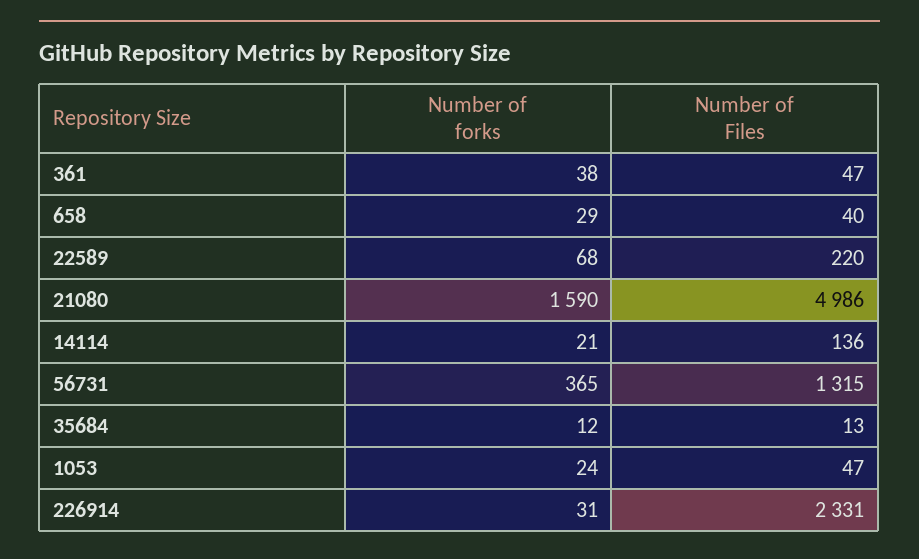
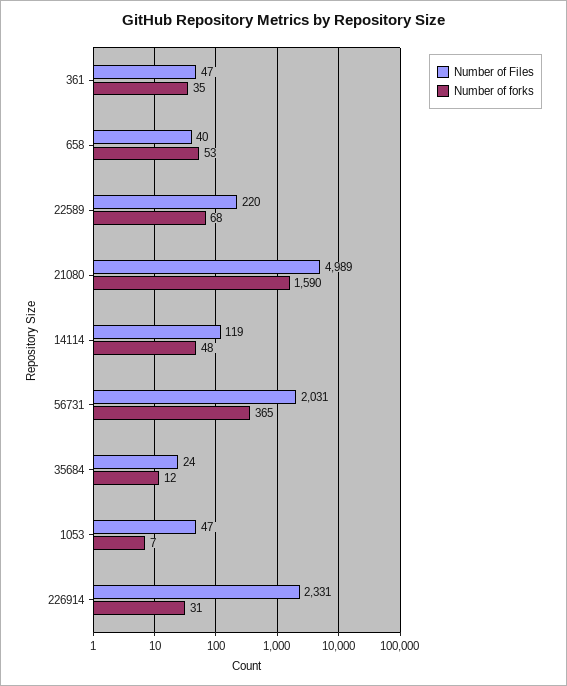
Number of forks, 361: 38 -> 35
Number of forks, 658: 29 -> 53
Number of Files, 21080: 4986 -> 4989
Number of forks, 14114: 21 -> 48
Number of Files, 14114: 136 -> 119
Number of Files, 56731: 1315 -> 2031
Number of Files, 35684: 13 -> 24
Number of forks, 1053: 24 -> 7

